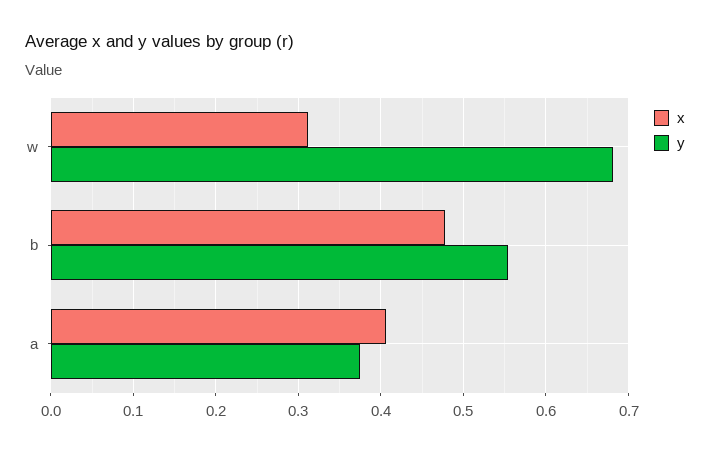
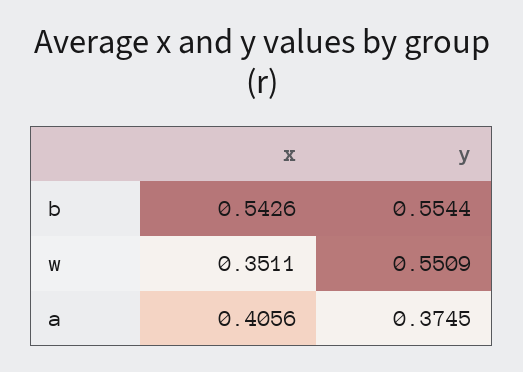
x, w: 0.31 -> 0.3511
y, w: 0.68 -> 0.5509
x, b: 0.48 -> 0.5426

